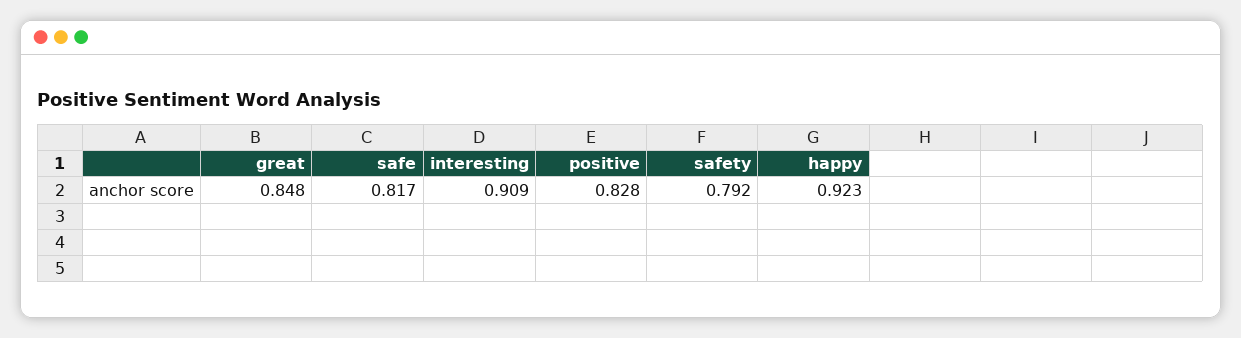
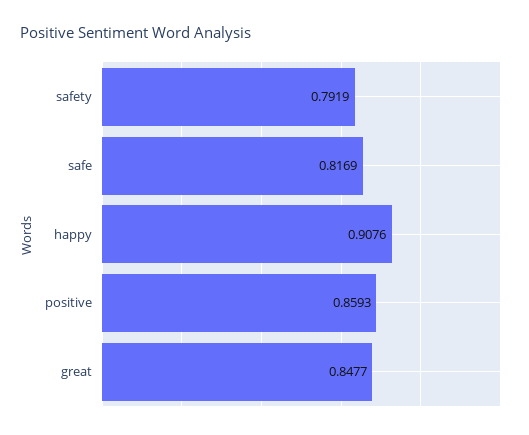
interesting: 0.909 -> none
positive: 0.828 -> 0.8593
happy: 0.923 -> 0.9076

